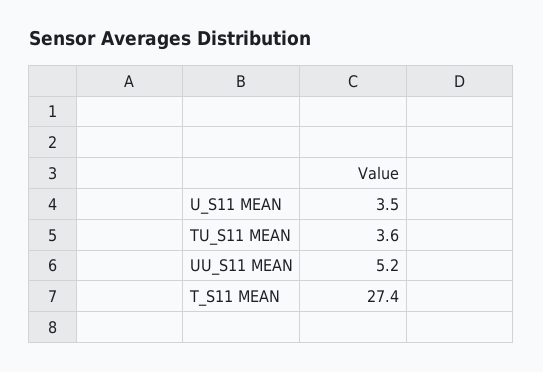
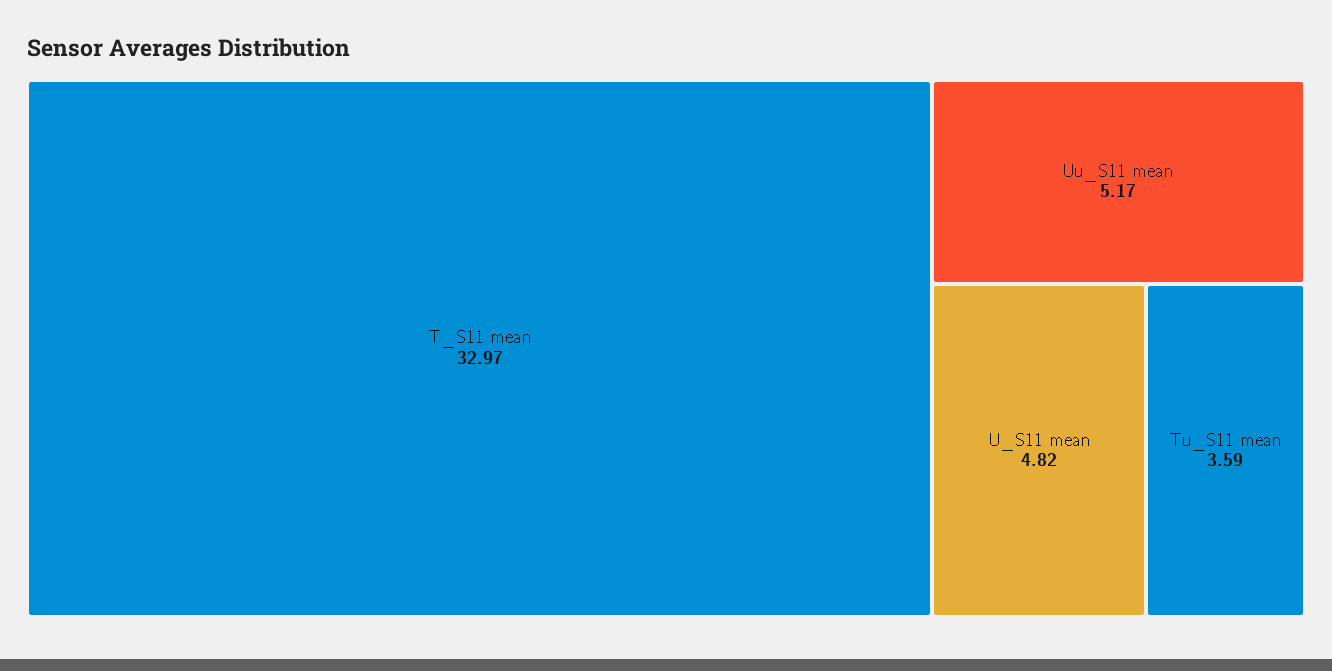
U_S11 MEAN: 3.5 -> 4.82
T_S11 MEAN: 27.4 -> 32.97

